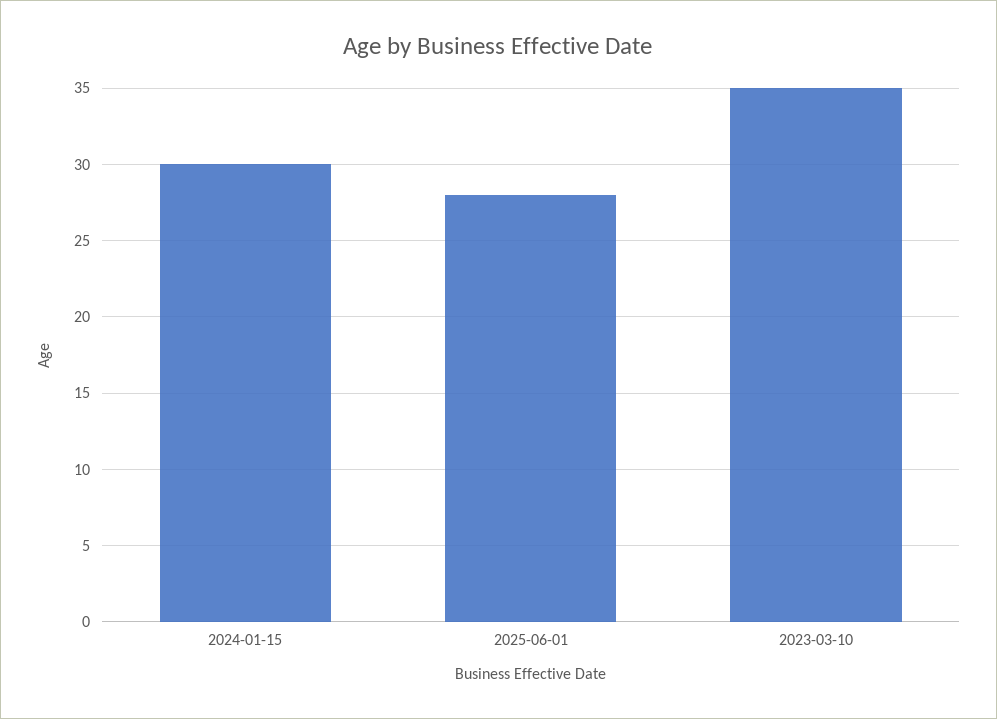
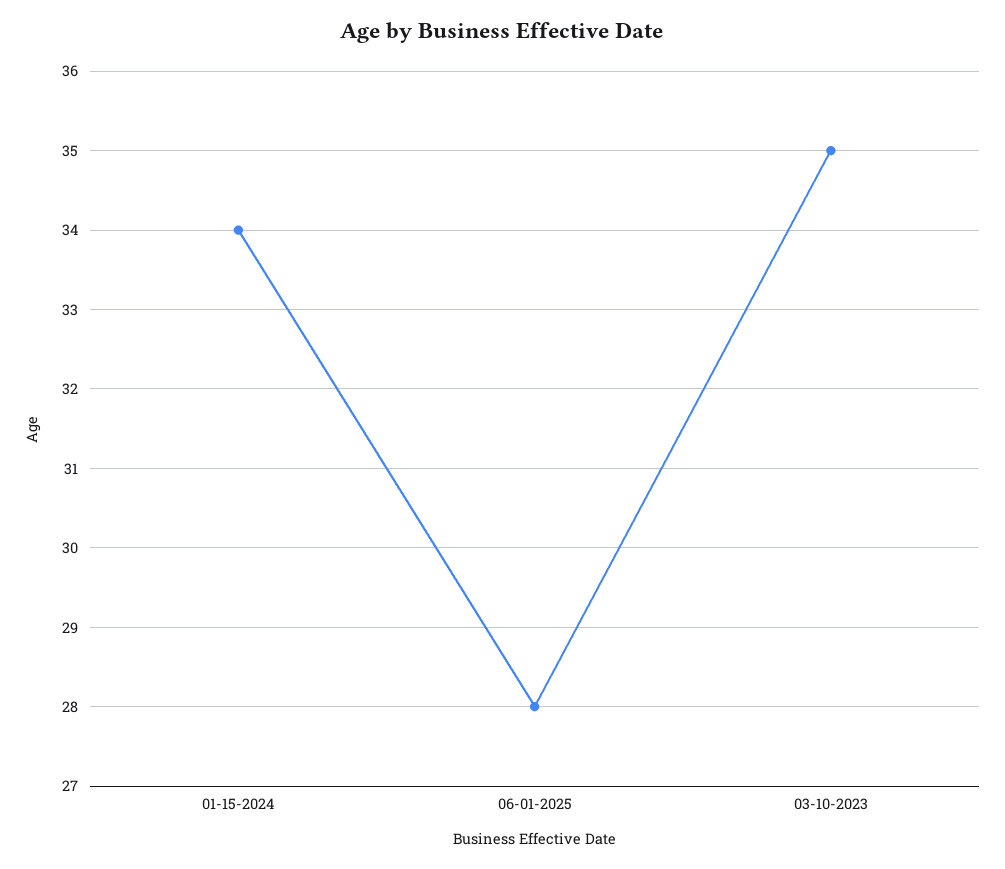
2024-01-15: 30 -> 34

